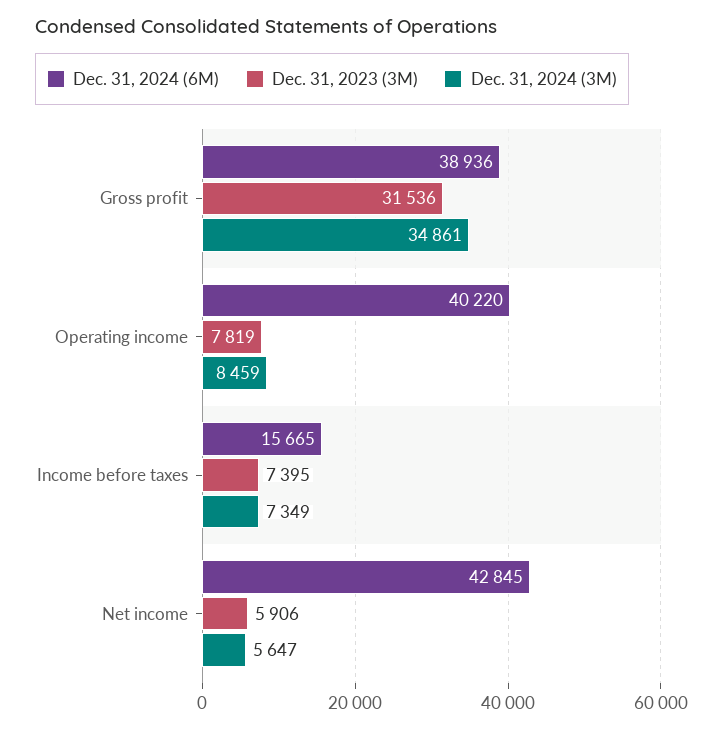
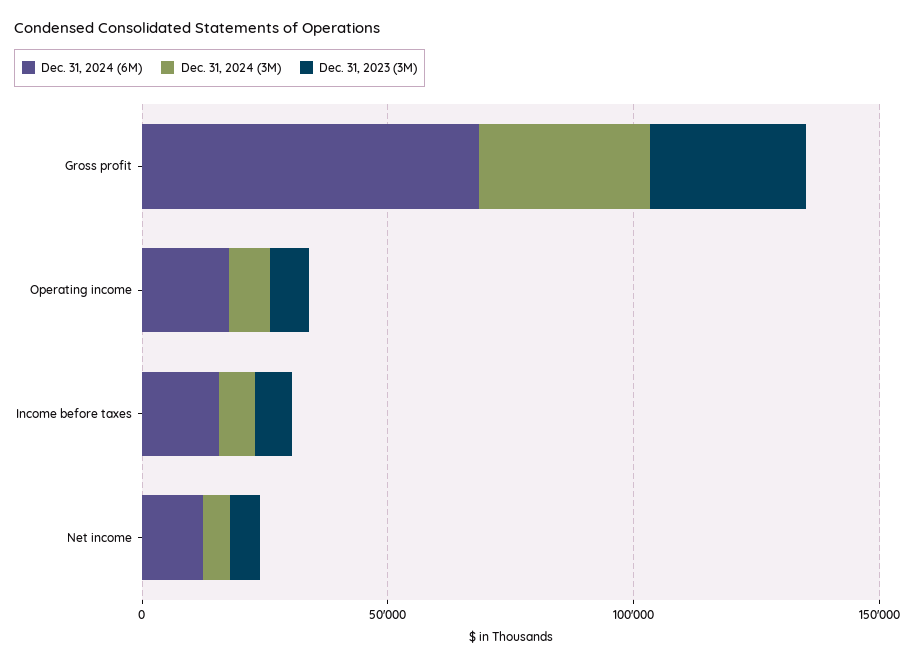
Dec. 31, 2024 (6M), Gross profit: 38936 -> 70000
Dec. 31, 2024 (6M), Operating income: 40220 -> 20000
Dec. 31, 2024 (6M), Net income: 42845 -> 10000

